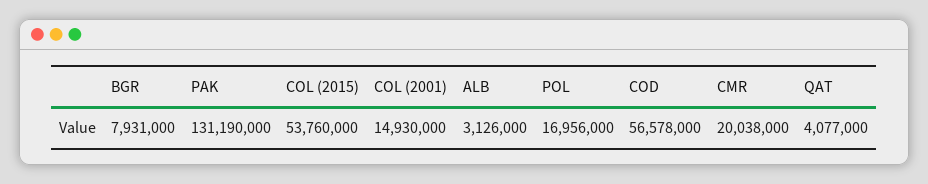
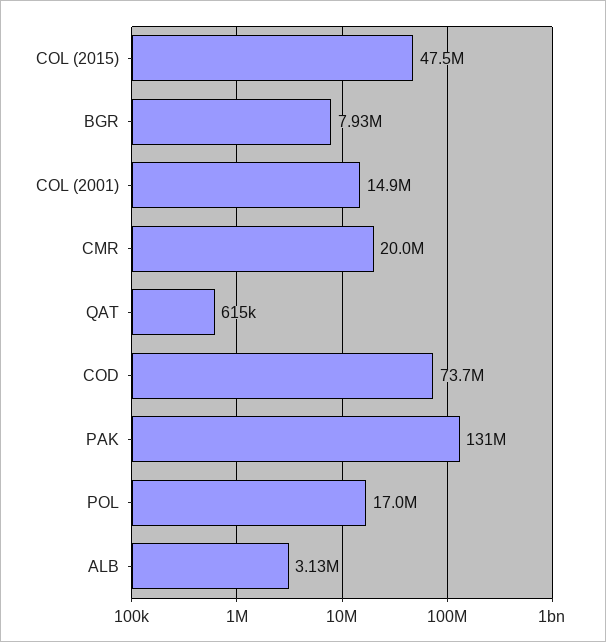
COL (2015): 53760000 -> 47500000
COD: 56578000 -> 73700000
QAT: 4077000 -> 615000

